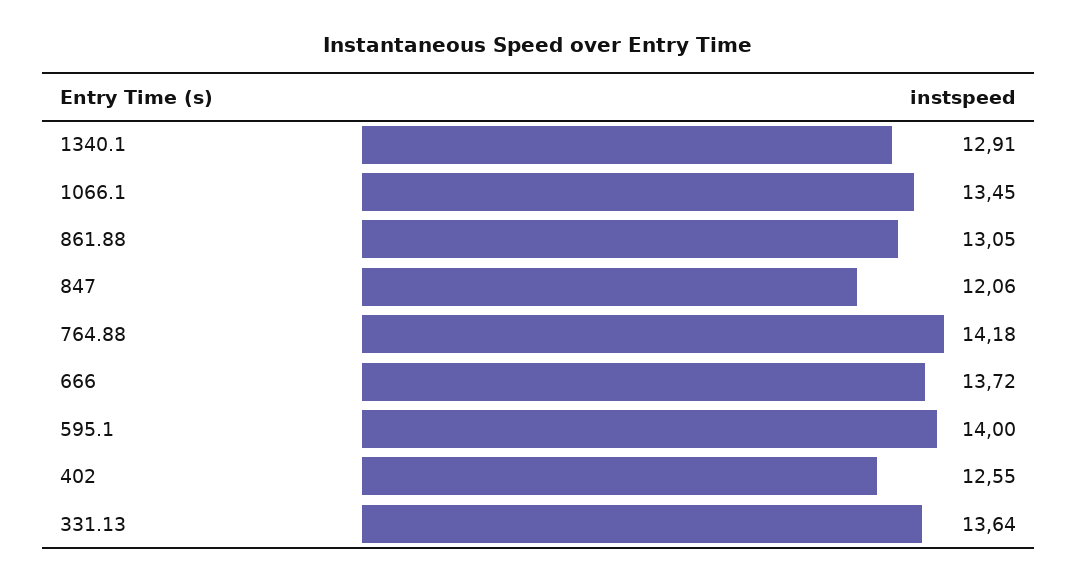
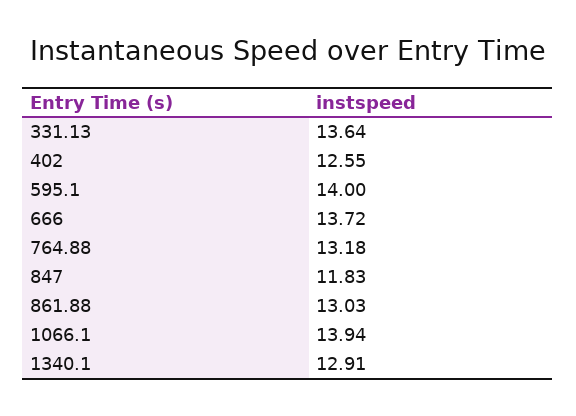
1066.1: 13.45 -> 13.94
861.88: 13.05 -> 13.03
847: 12.06 -> 11.83
764.88: 14.18 -> 13.18

